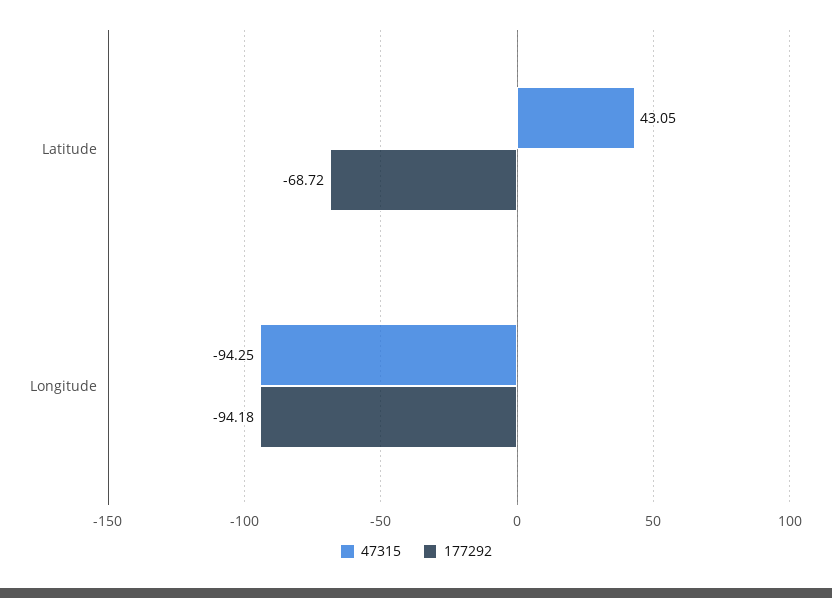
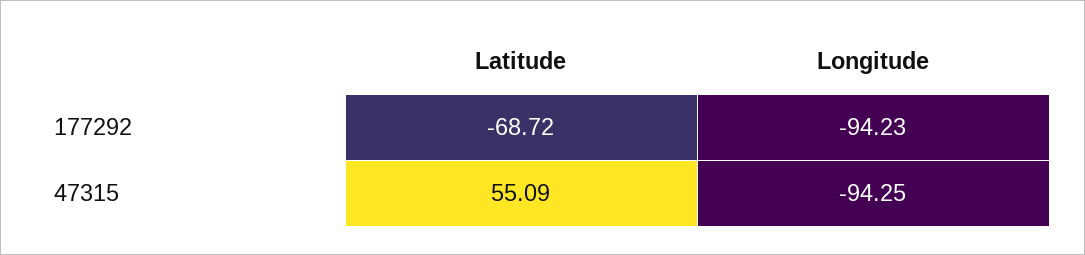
47315, Latitude: 43.05 -> 55.09
177292, Longitude: -94.18 -> -94.23

